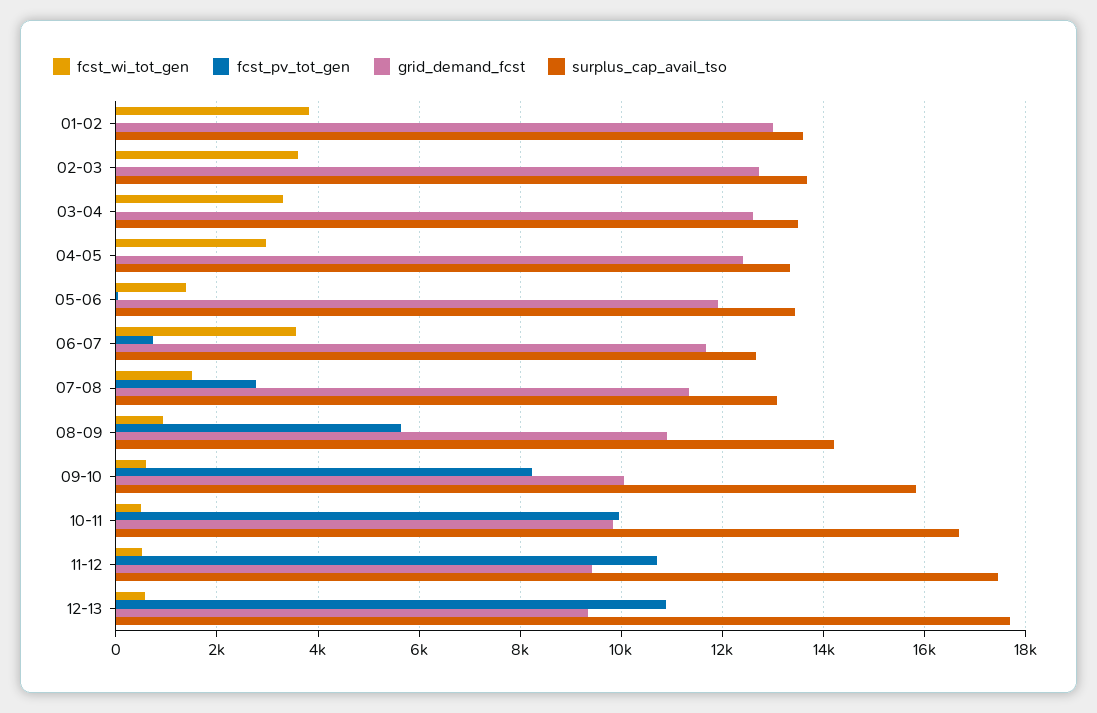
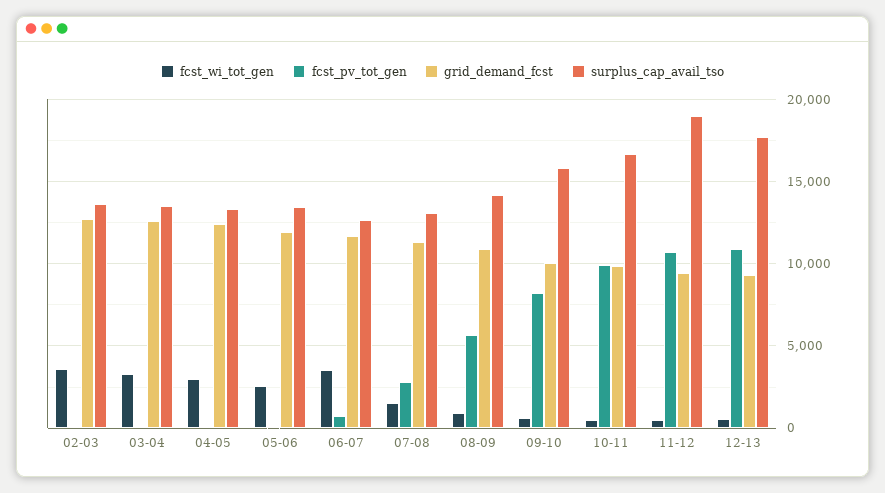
fcst_wi_tot_gen, 01-02: 3800 -> none
fcst_pv_tot_gen, 01-02: 0 -> none
grid_demand_fcst, 01-02: 13000 -> none
surplus_cap_avail_tso, 01-02: 13600 -> none
fcst_wi_tot_gen, 05-06: 1400 -> 2500
surplus_cap_avail_tso, 11-12: 17400 -> 19000

